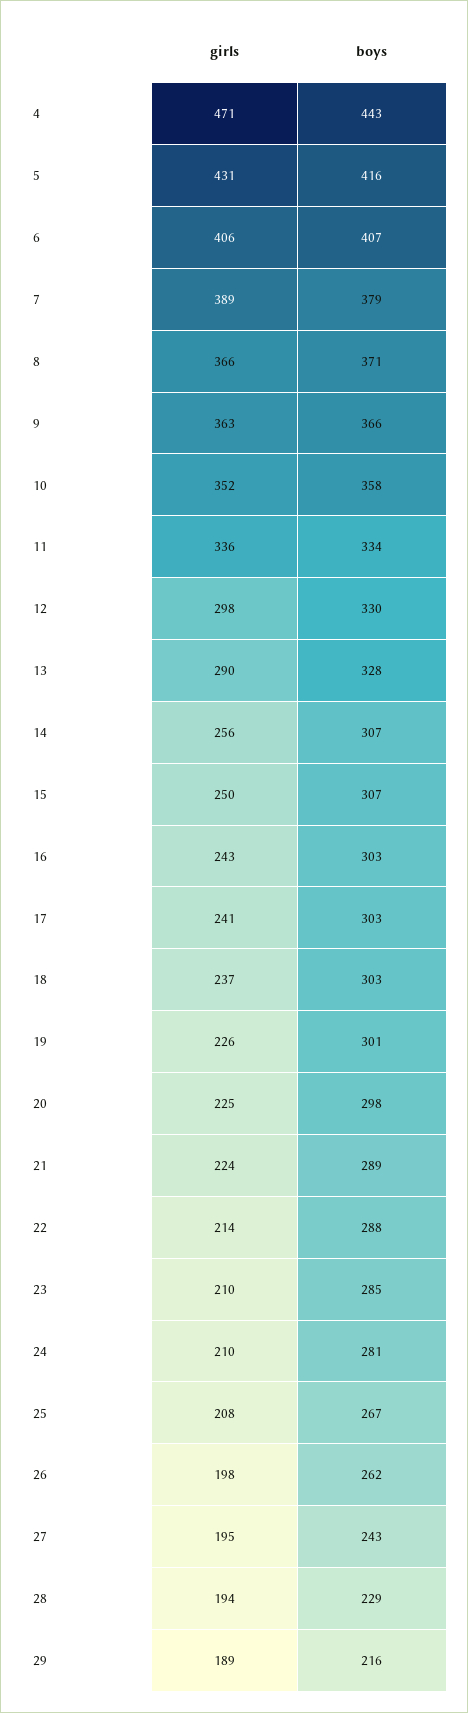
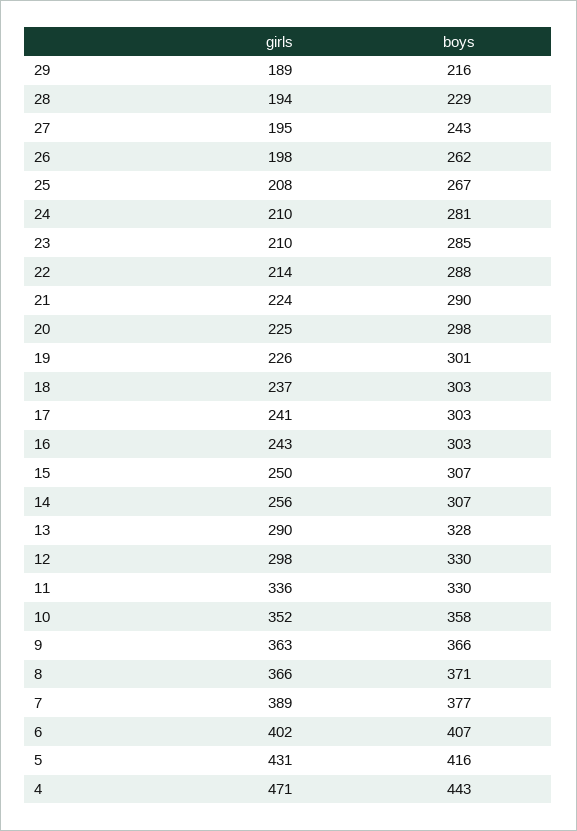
girls, 6: 406 -> 402
boys, 7: 379 -> 377
boys, 11: 334 -> 330
boys, 21: 289 -> 290

